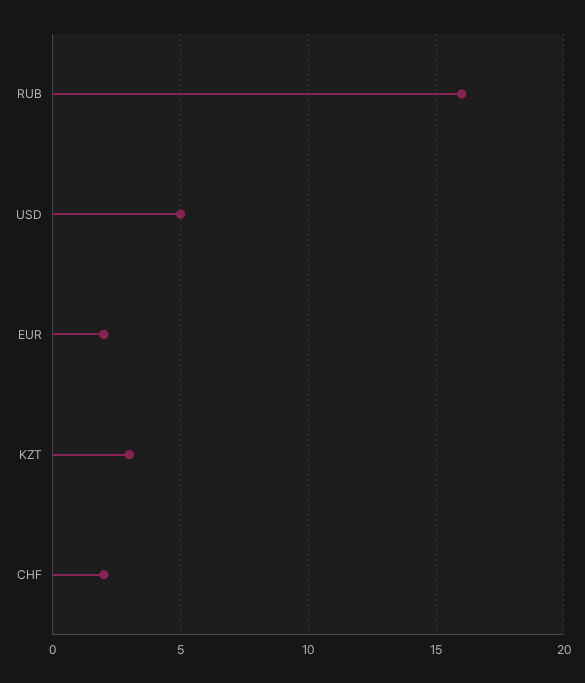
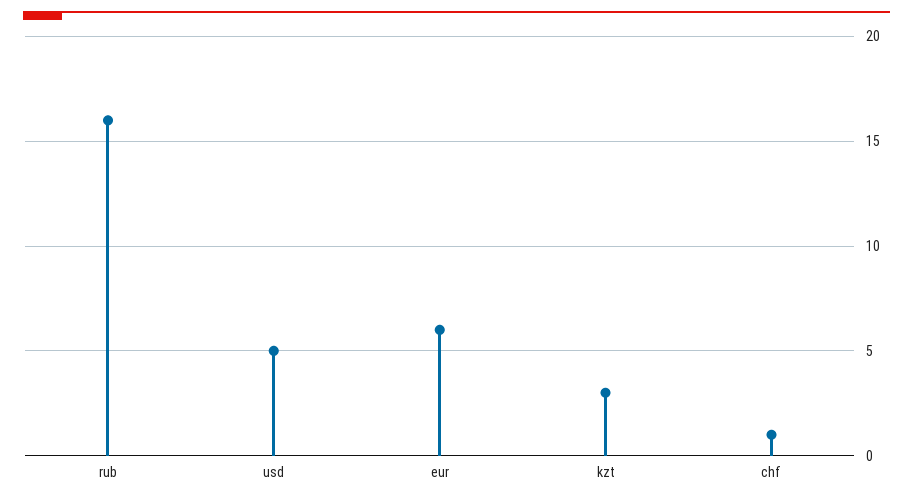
EUR: 2 -> 6
CHF: 2 -> 1

